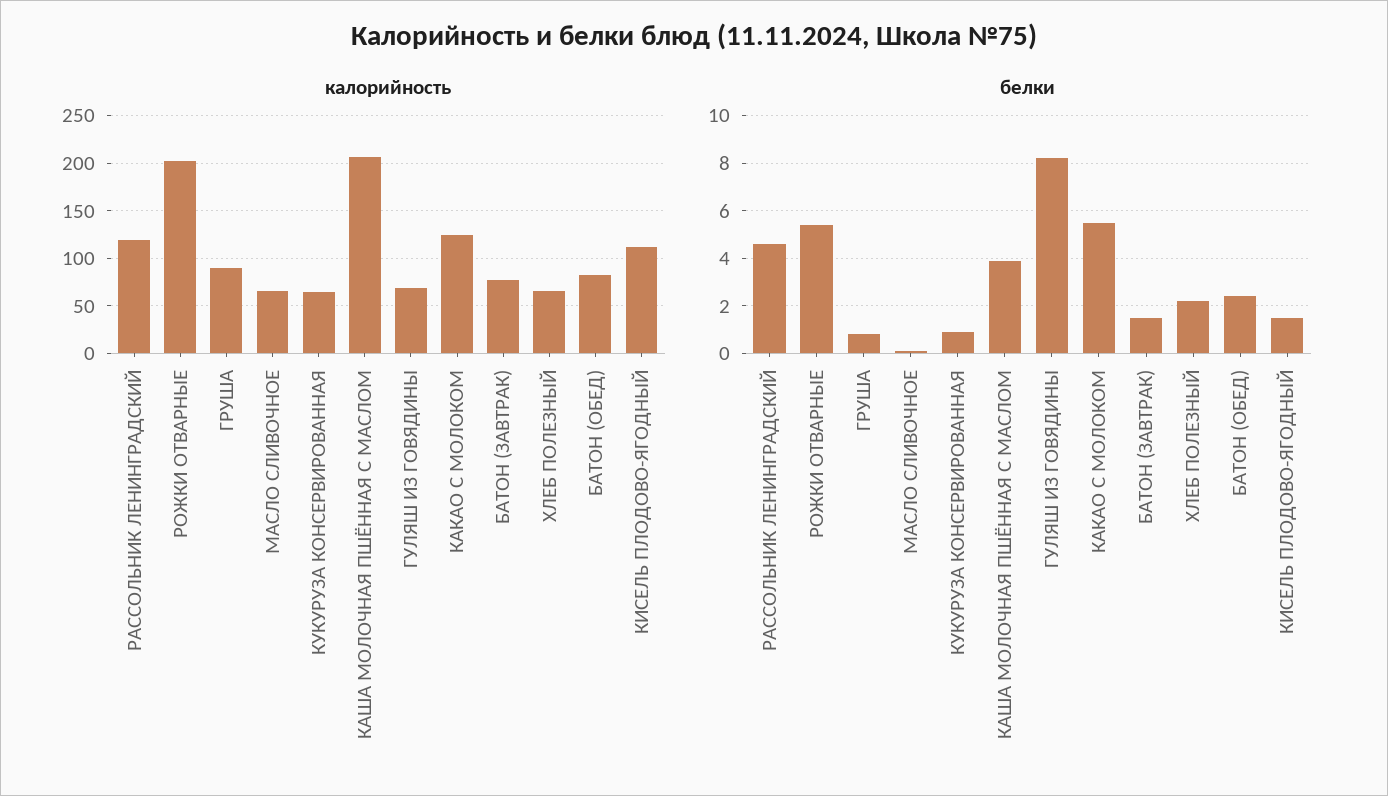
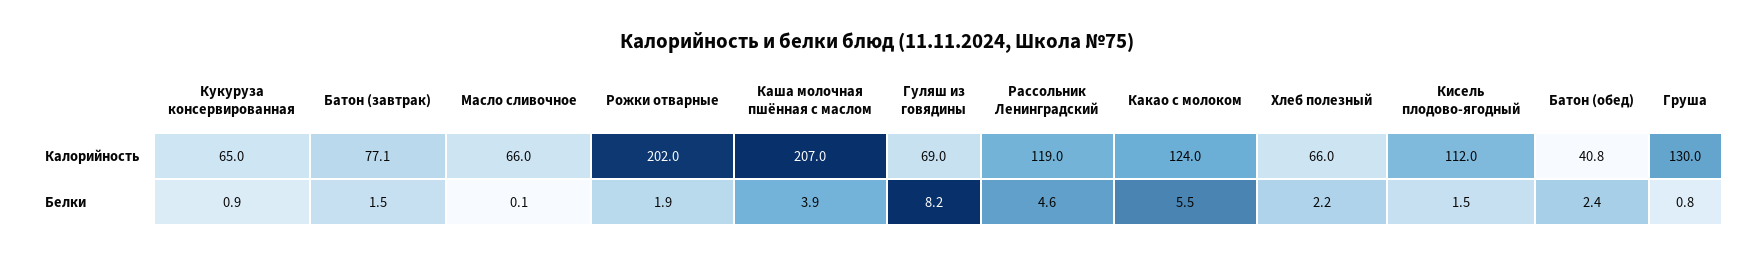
калорийность, ГРУША: 90 -> 130
калорийность, БАТОН (ОБЕД): 80 -> 40.8
белки, РОЖКИ ОТВАРНЫЕ: 5.5 -> 1.9

